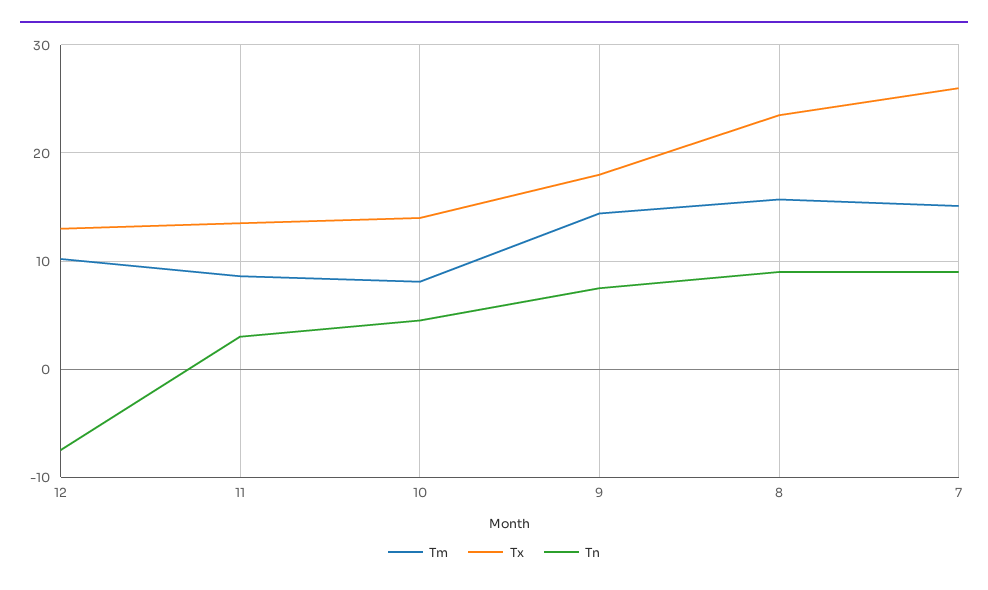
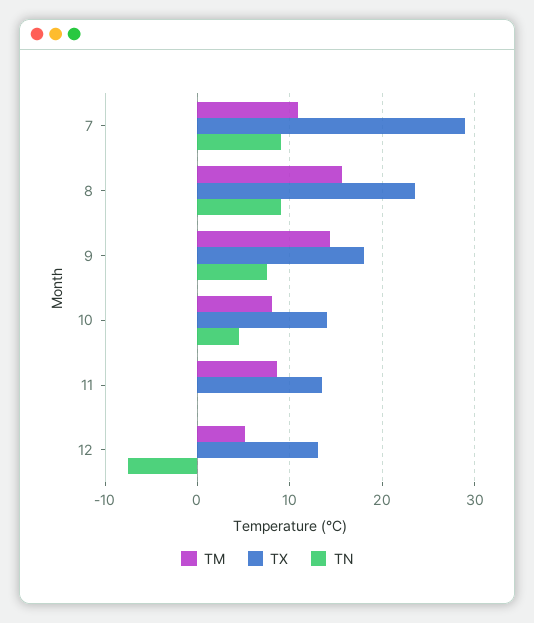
Tm, 12: 10 -> 5
Tn, 11: 3 -> 0
Tm, 7: 15 -> 11
Tx, 7: 26 -> 29

